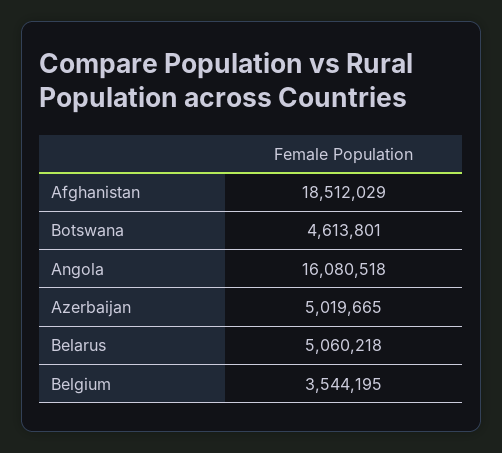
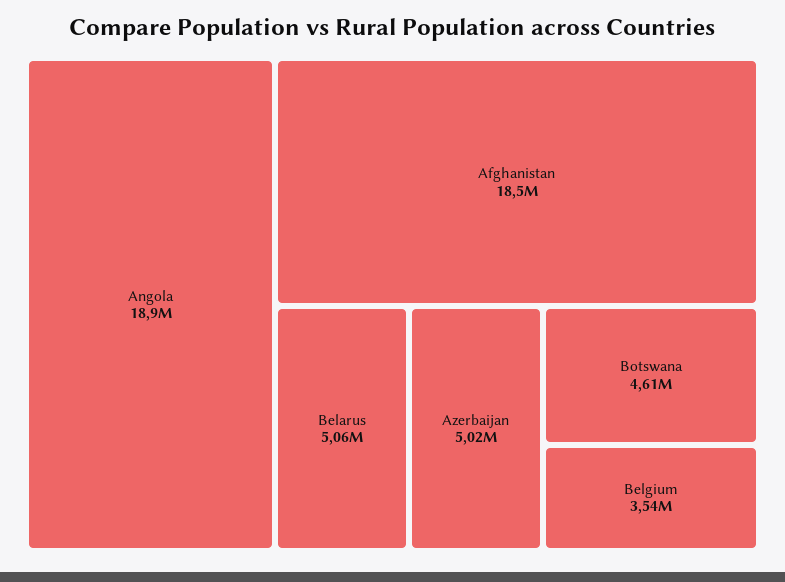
Angola: 16080518 -> 18900000

